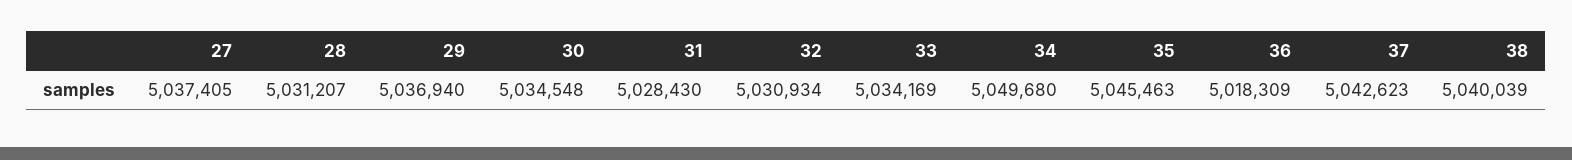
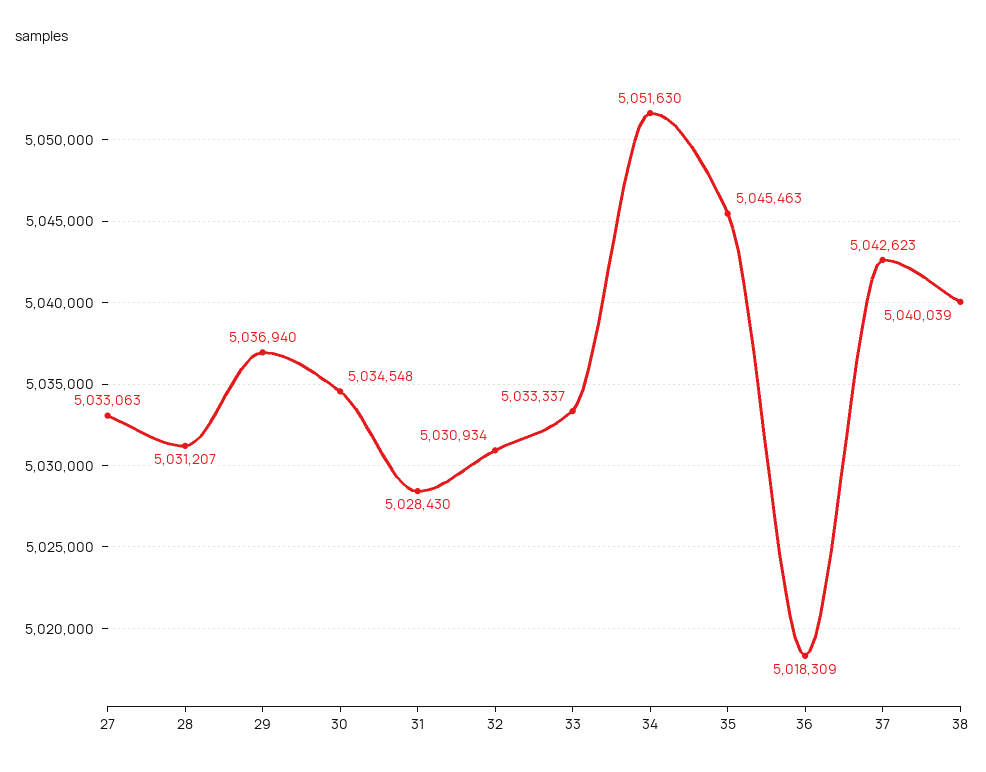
27: 5037405 -> 5033063
33: 5034169 -> 5033337
34: 5049680 -> 5051630

